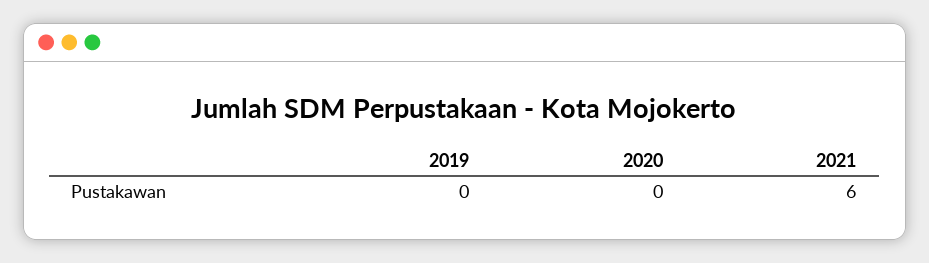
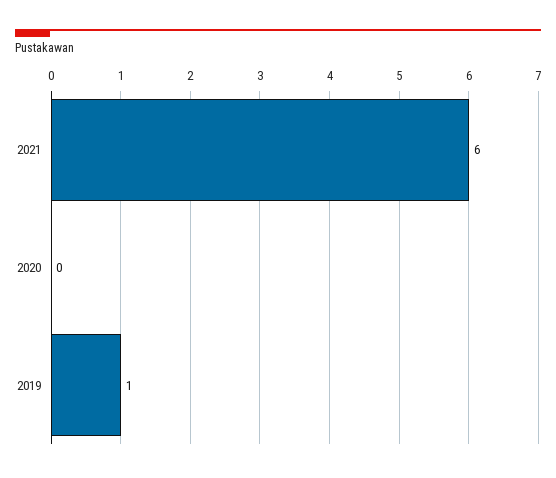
2019: 0 -> 1

